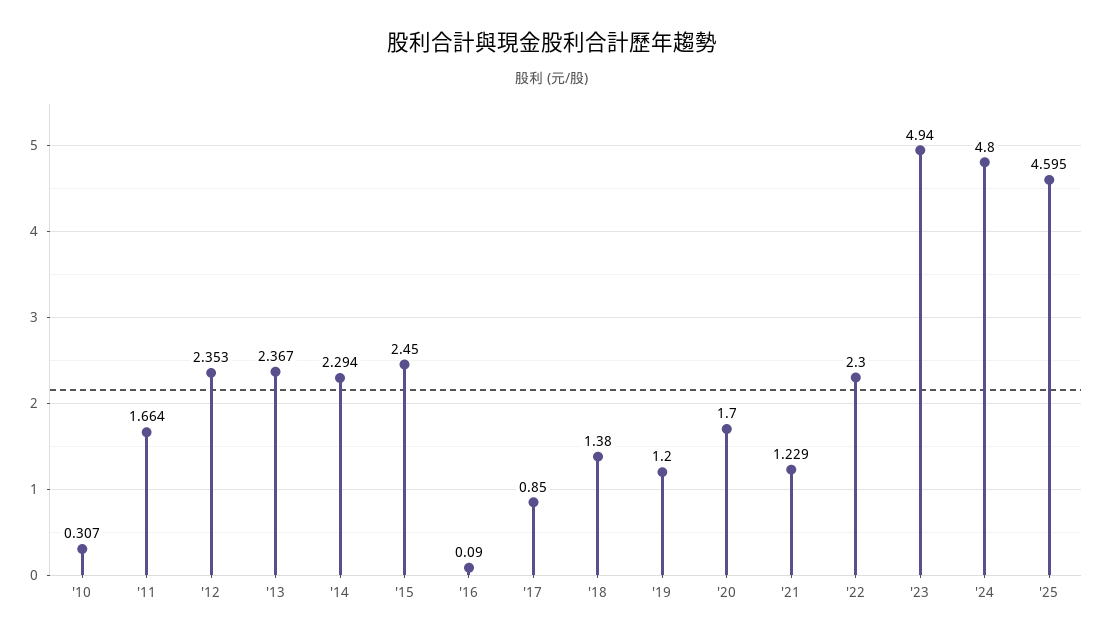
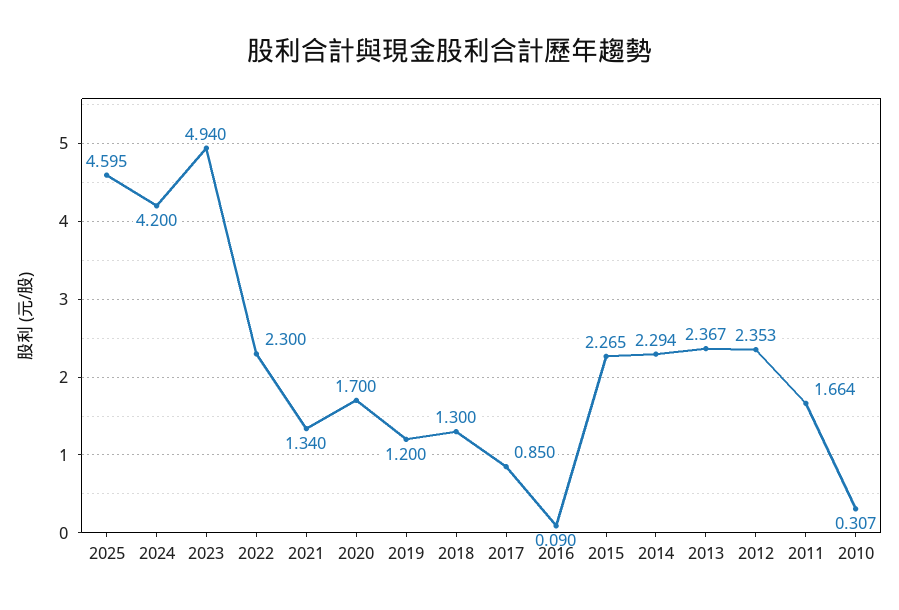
'15: 2.45 -> 2.265
'18: 1.38 -> 1.3
'21: 1.229 -> 1.34
'24: 4.8 -> 4.2

